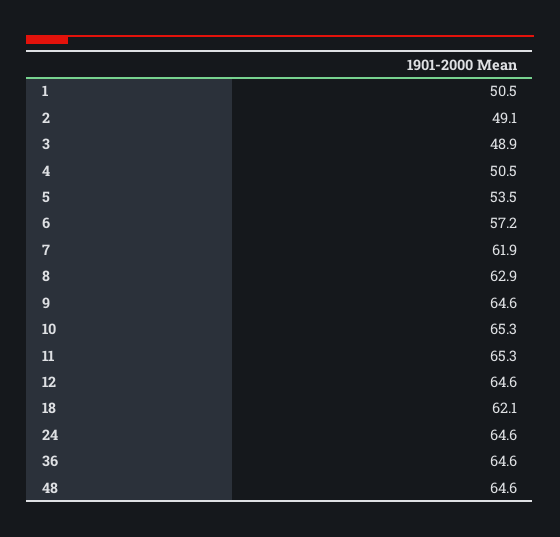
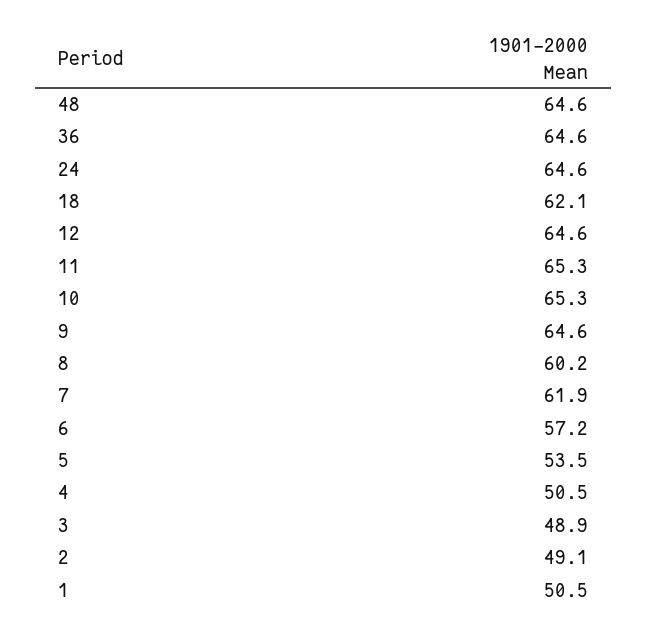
8: 62.9 -> 60.2

